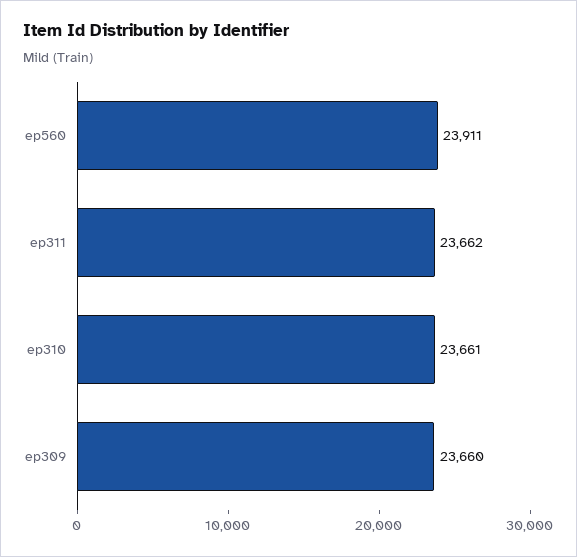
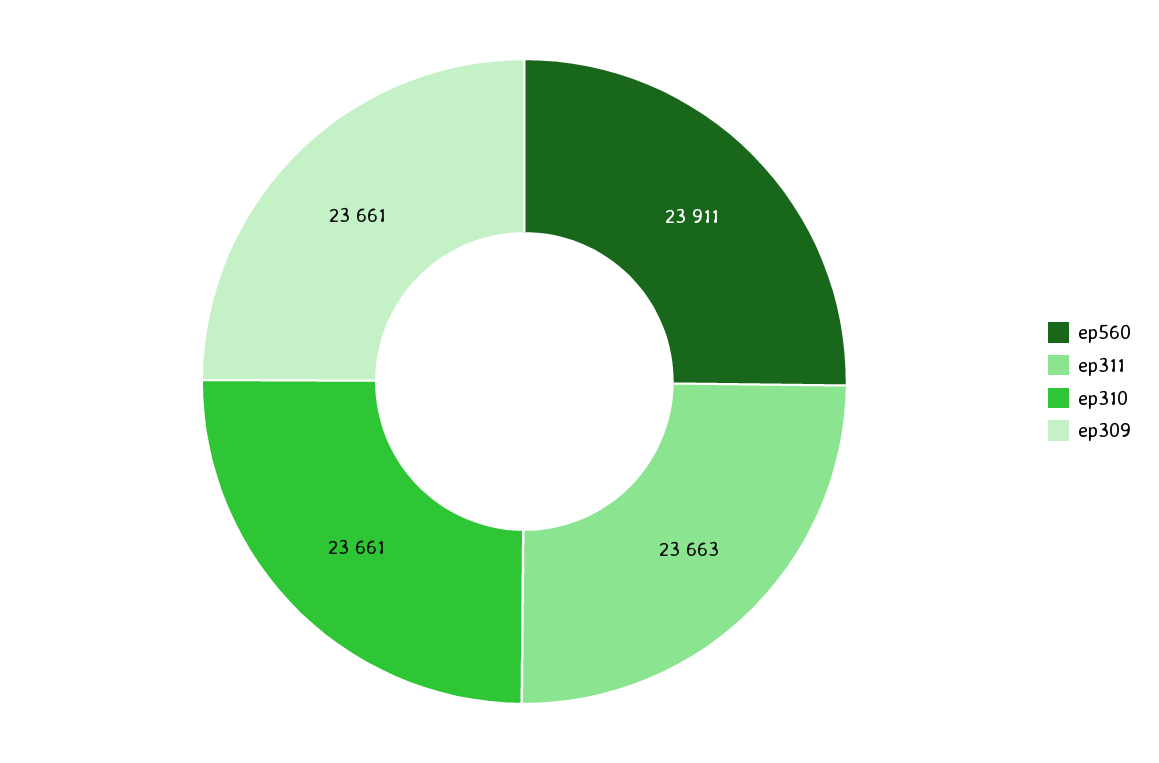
ep311: 23662 -> 23663
ep309: 23660 -> 23661

